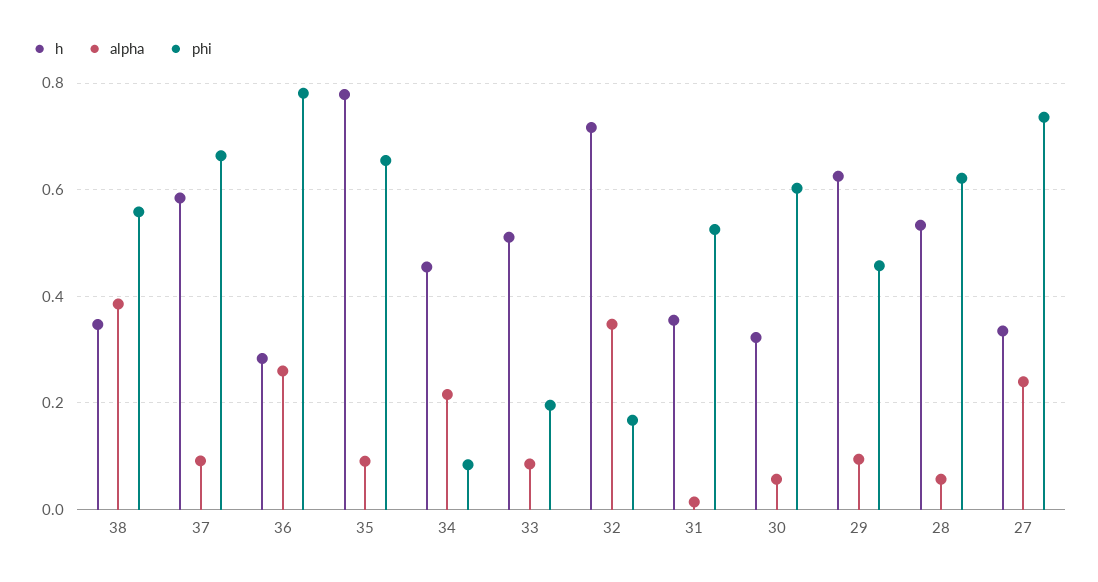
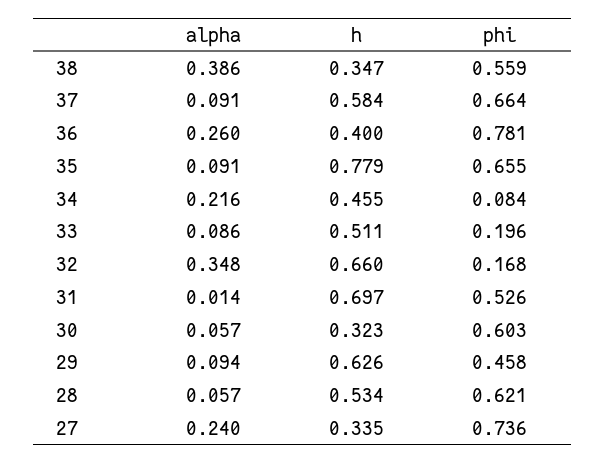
h, 36: 0.28 -> 0.4
h, 32: 0.72 -> 0.66
h, 31: 0.36 -> 0.697

